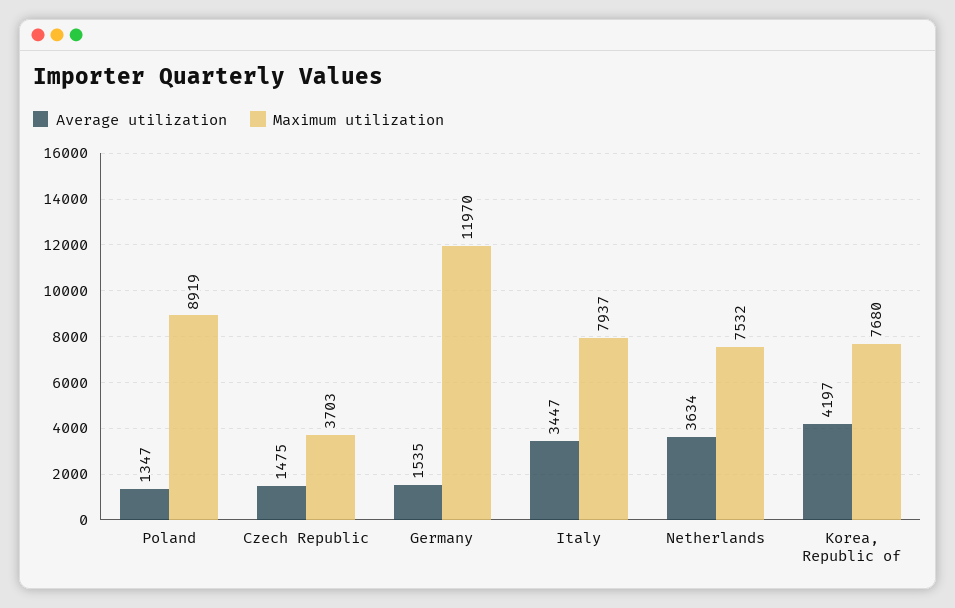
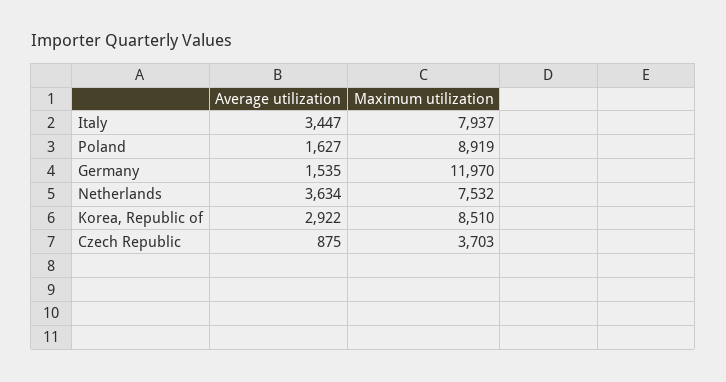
Average utilization, Poland: 1347 -> 1627
Average utilization, Czech Republic: 1475 -> 875
Average utilization, Korea, Republic of: 4197 -> 2922
Maximum utilization, Korea, Republic of: 7680 -> 8510

